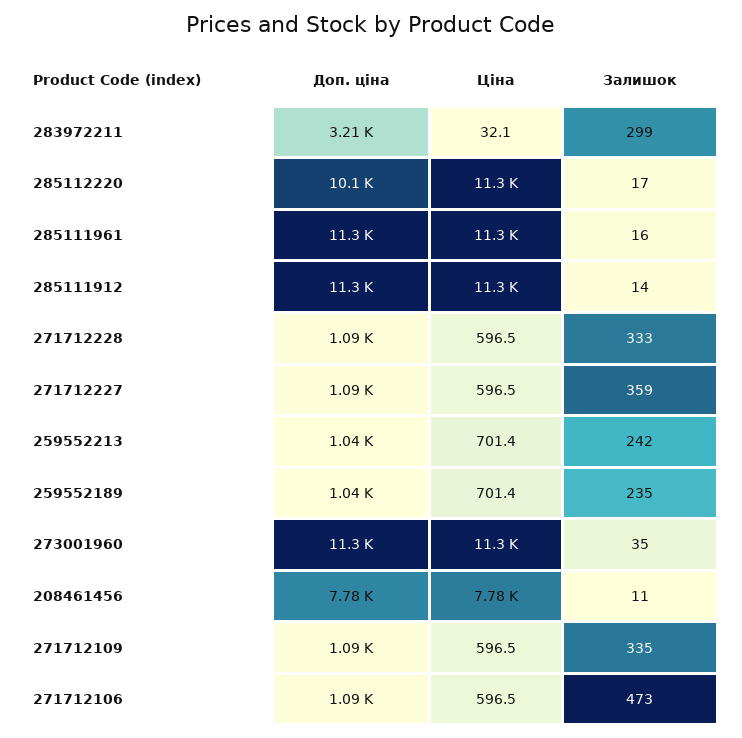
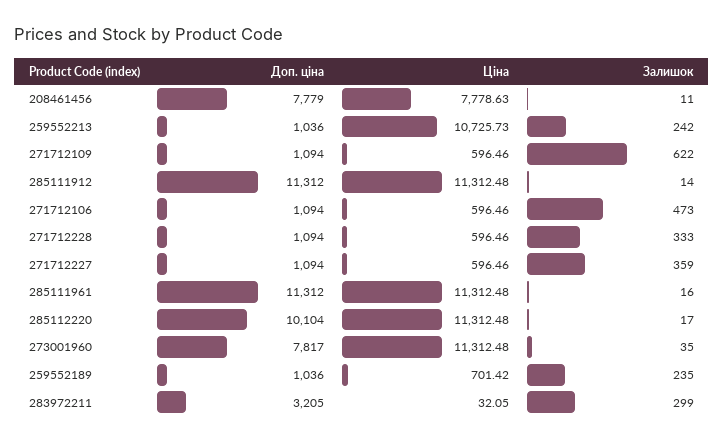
Ціна, 259552213: 701.4 -> 10725.73
Доп. ціна, 273001960: 11300 -> 7817
Залишок, 271712109: 335 -> 622

